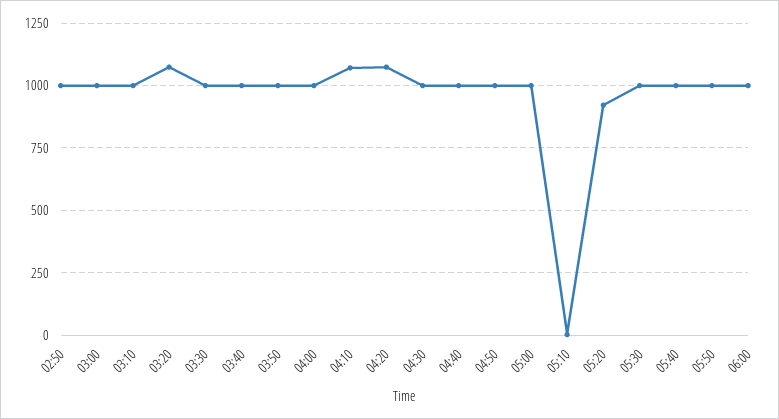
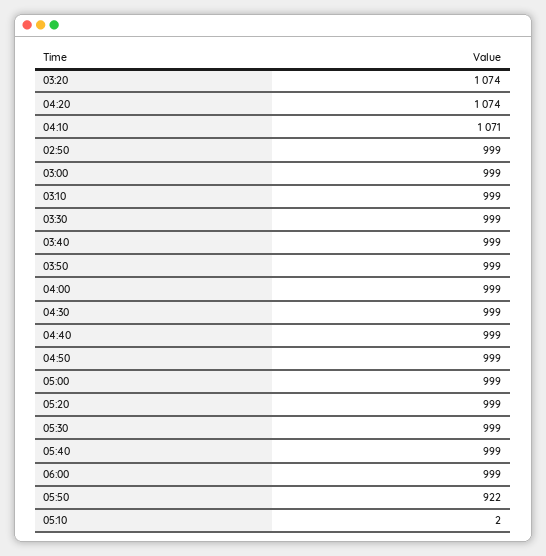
05:20: 925 -> 999
05:50: 1000 -> 922

